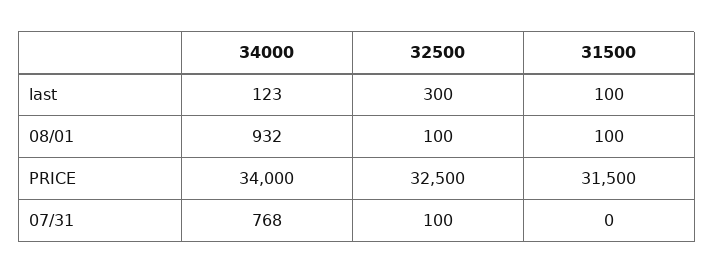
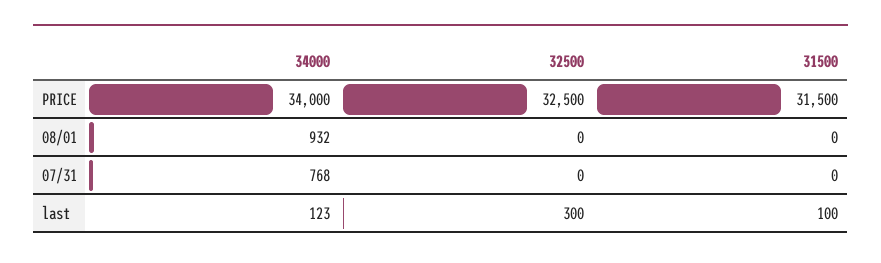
32500, 08/01: 100 -> 0
31500, 08/01: 100 -> 0
32500, 07/31: 100 -> 0

